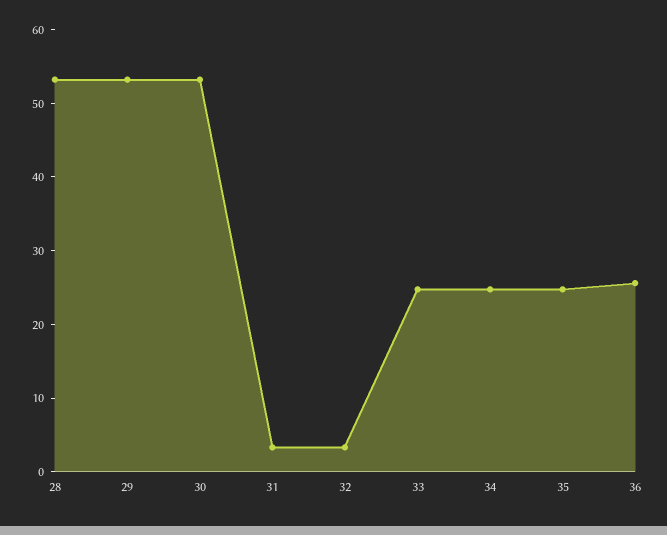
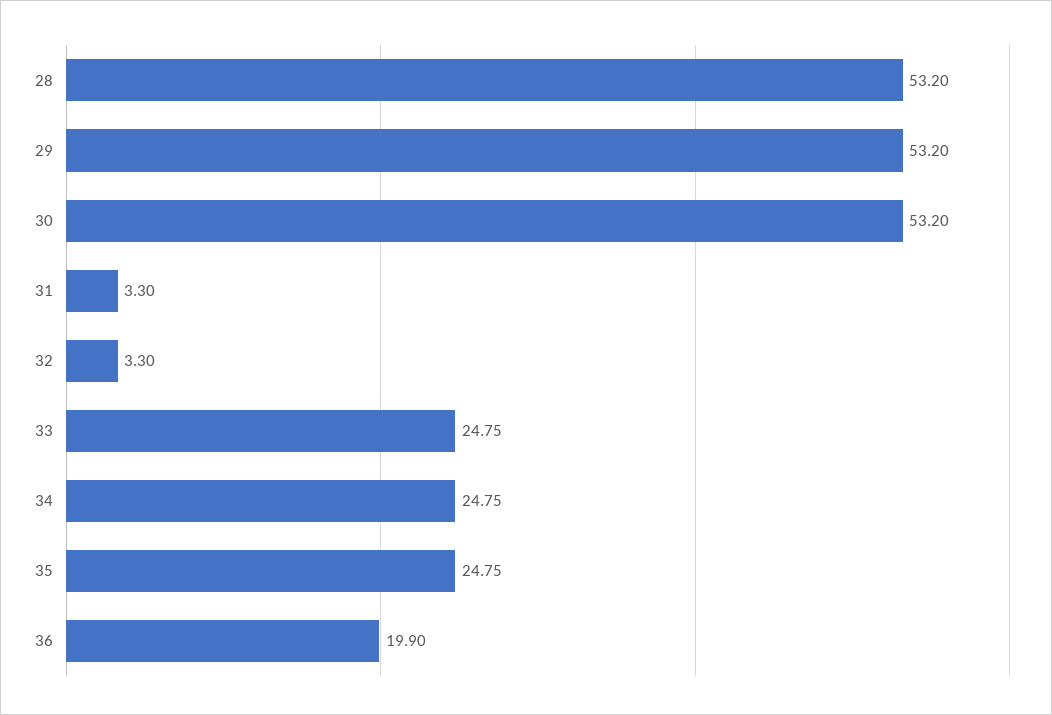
36: 26 -> 19.9

